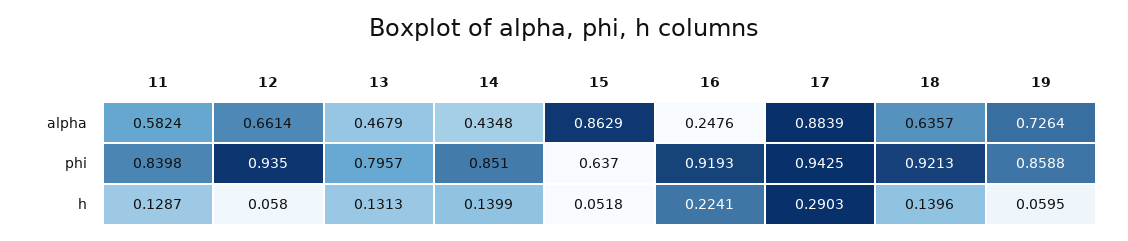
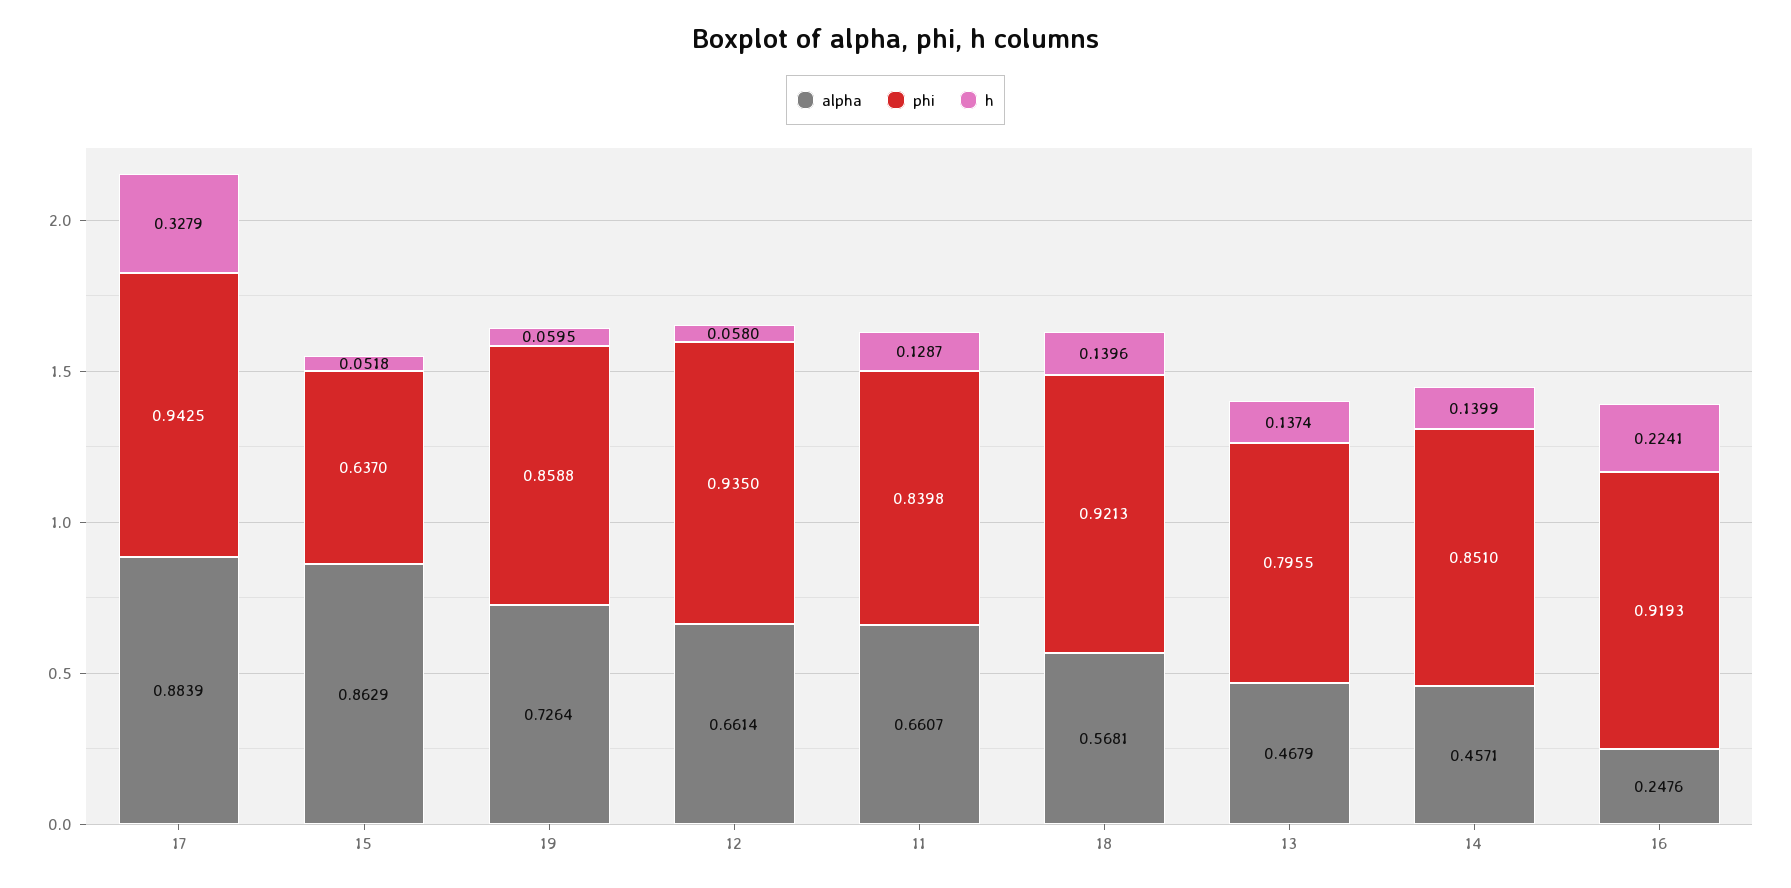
alpha, 11: 0.5824 -> 0.6607
alpha, 14: 0.4348 -> 0.4571
alpha, 18: 0.6357 -> 0.5681
phi, 13: 0.7957 -> 0.7955
h, 13: 0.1313 -> 0.1374
h, 17: 0.2903 -> 0.3279

